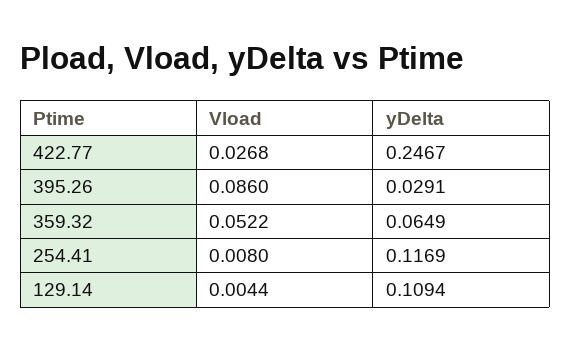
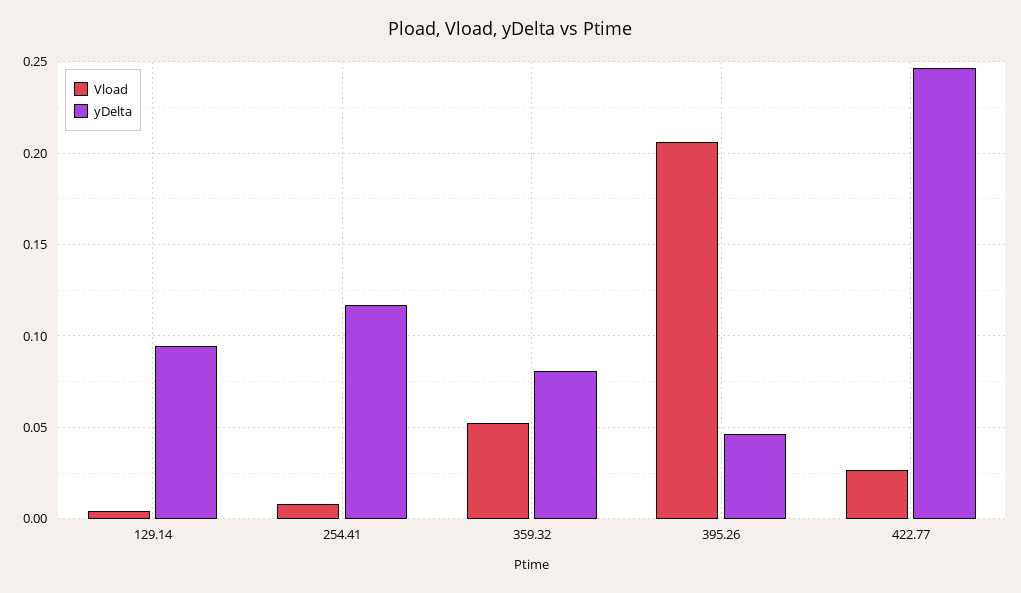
Vload, 395.26: 0.086 -> 0.205
yDelta, 395.26: 0.0291 -> 0.045
yDelta, 359.32: 0.0649 -> 0.08
yDelta, 129.14: 0.1094 -> 0.095

